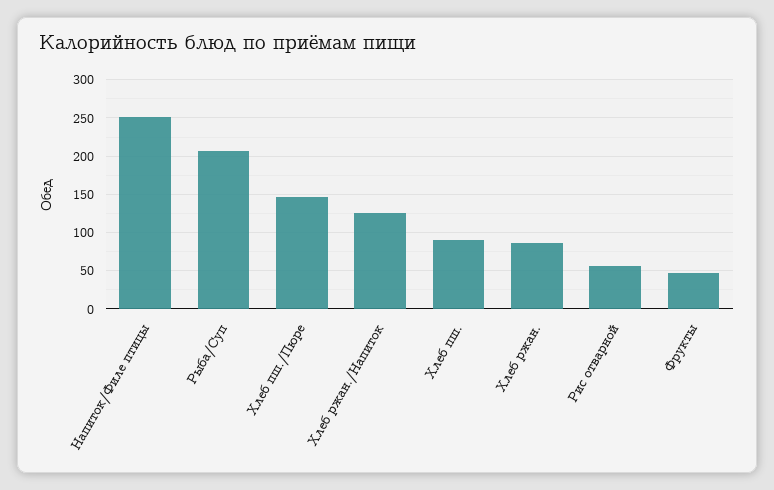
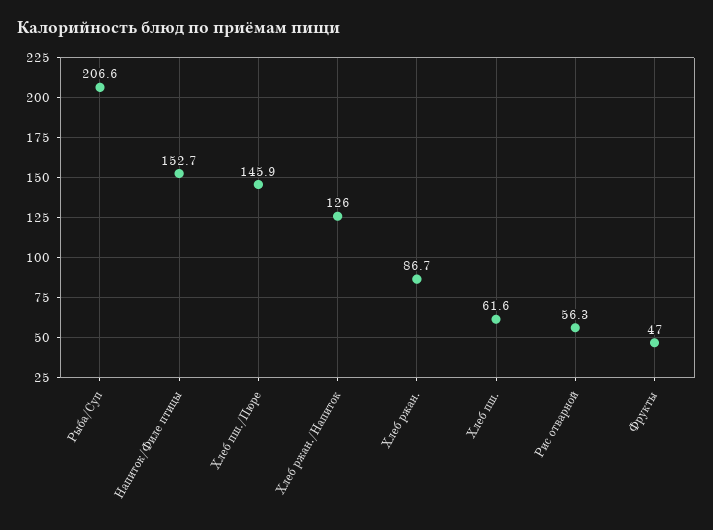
Напиток/Филе птицы: 250 -> 152.7
Хлеб пш.: 90 -> 61.6

